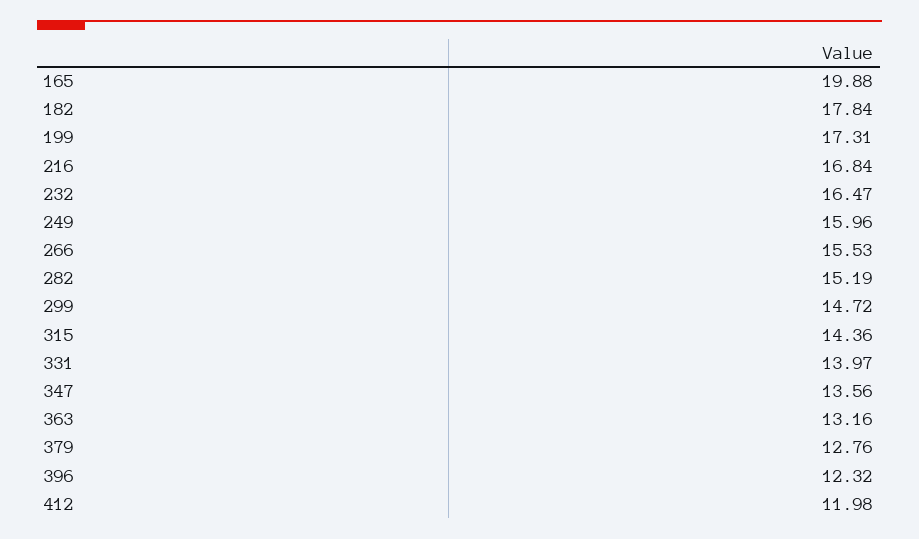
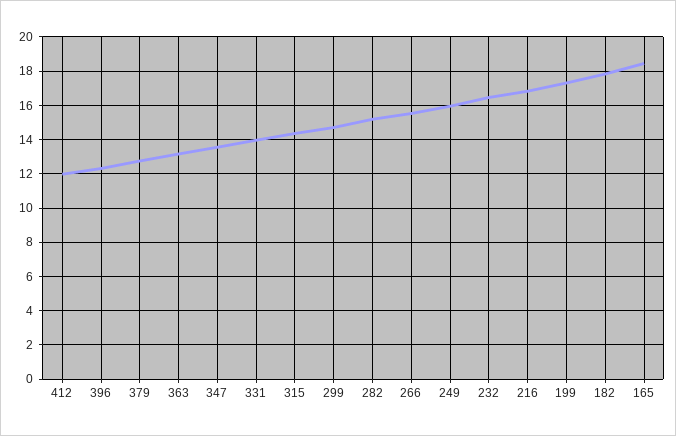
165: 19.88 -> 18.5

